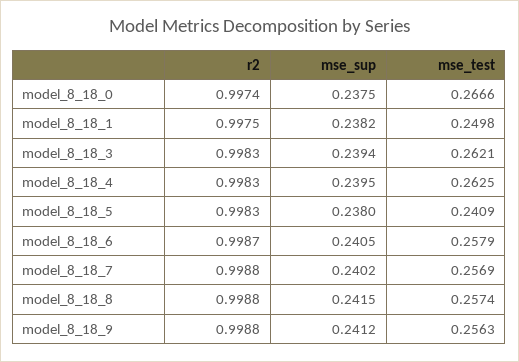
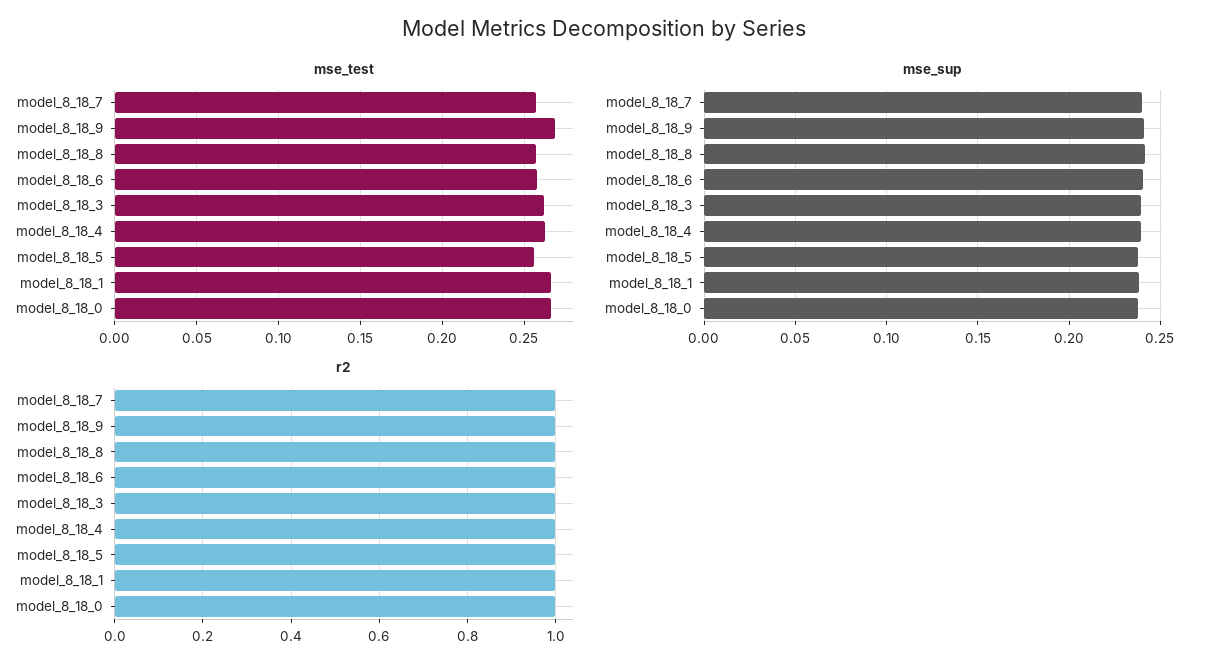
mse_test, model_8_18_1: 0.2498 -> 0.265
mse_test, model_8_18_5: 0.2409 -> 0.255
mse_test, model_8_18_9: 0.2563 -> 0.27

